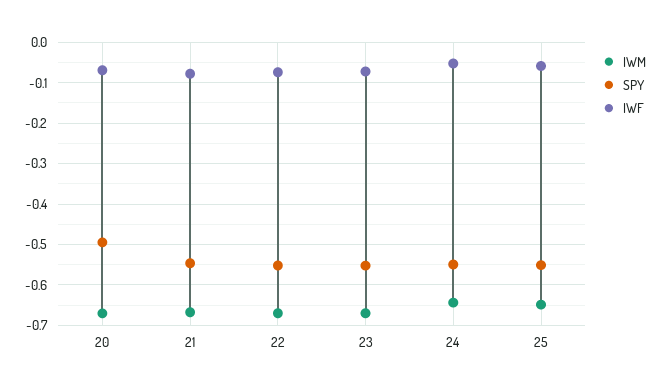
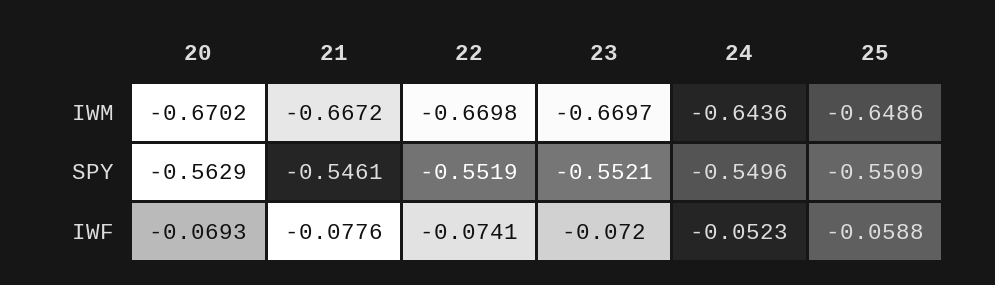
SPY, 20: -0.5 -> -0.5629

